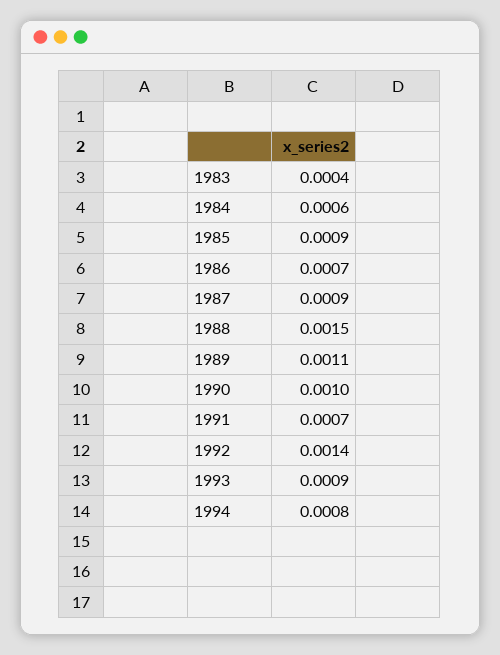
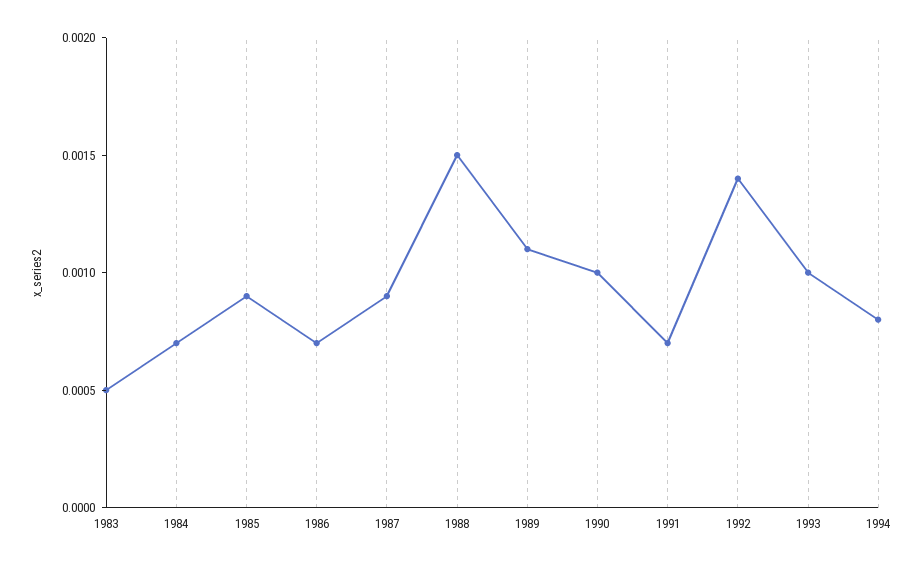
1983: 0.0004 -> 0.0005
1984: 0.0006 -> 0.0007
1993: 0.0009 -> 0.001

